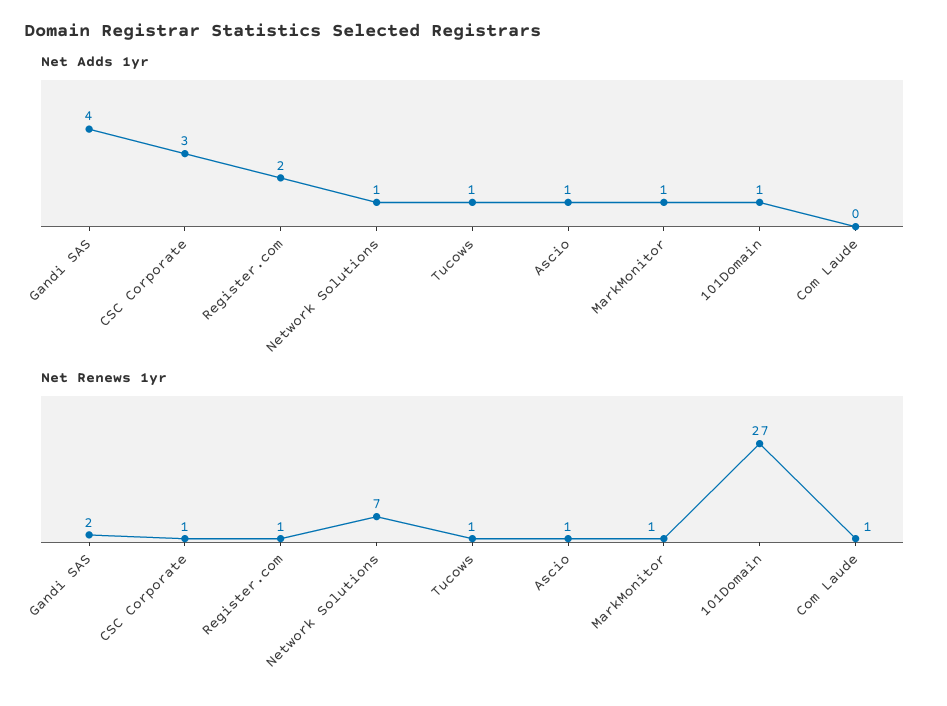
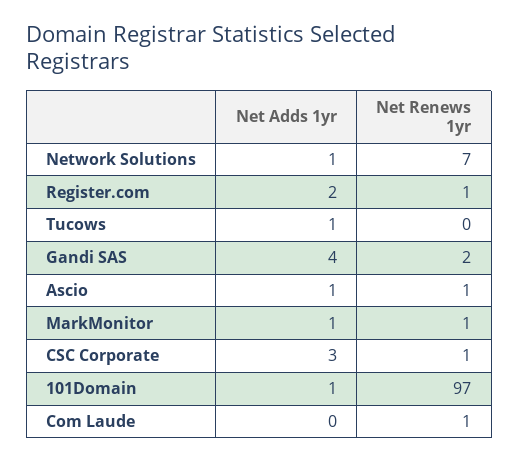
Net Renews 1yr, Tucows: 1 -> 0
Net Renews 1yr, 101Domain: 27 -> 97

